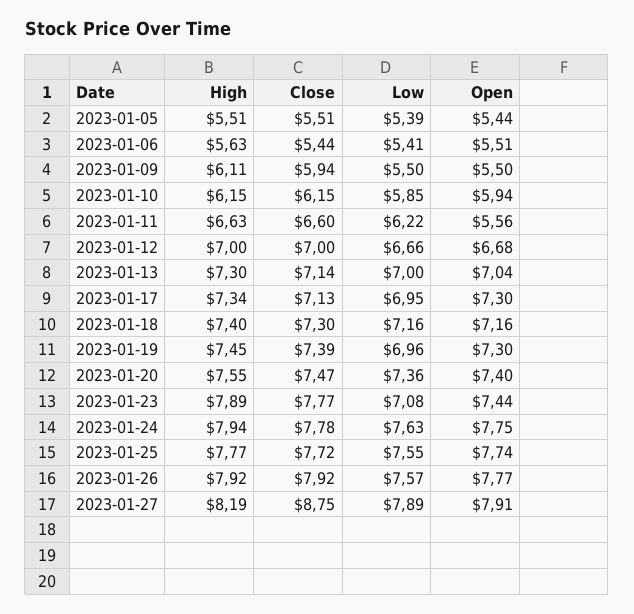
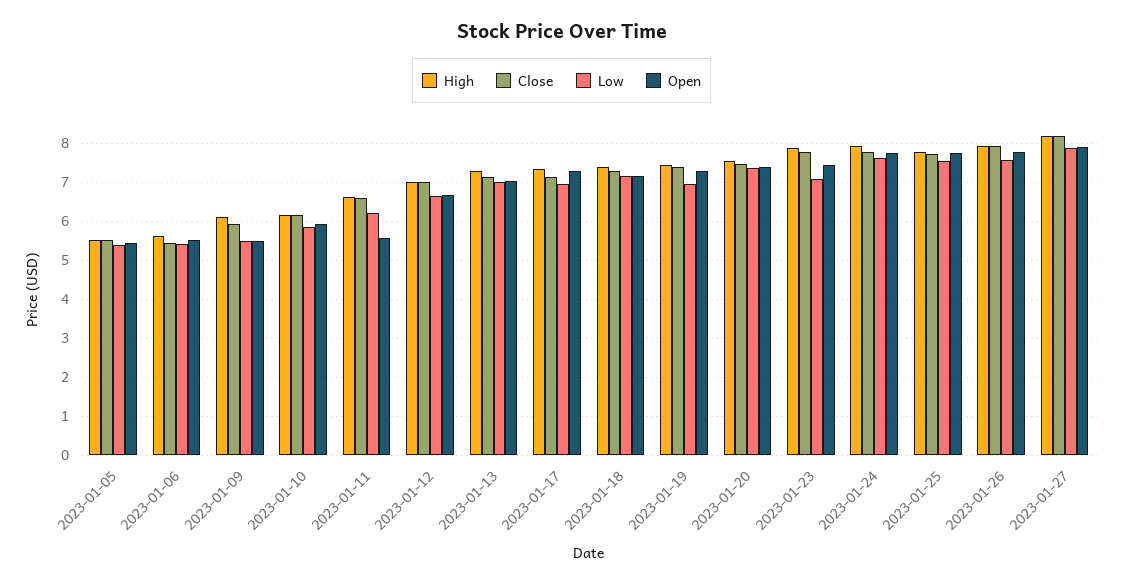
Close, 2023-01-27: 8.75 -> 8.2

